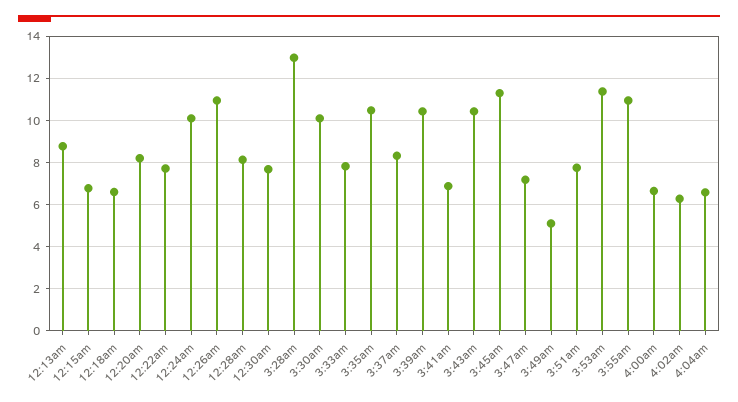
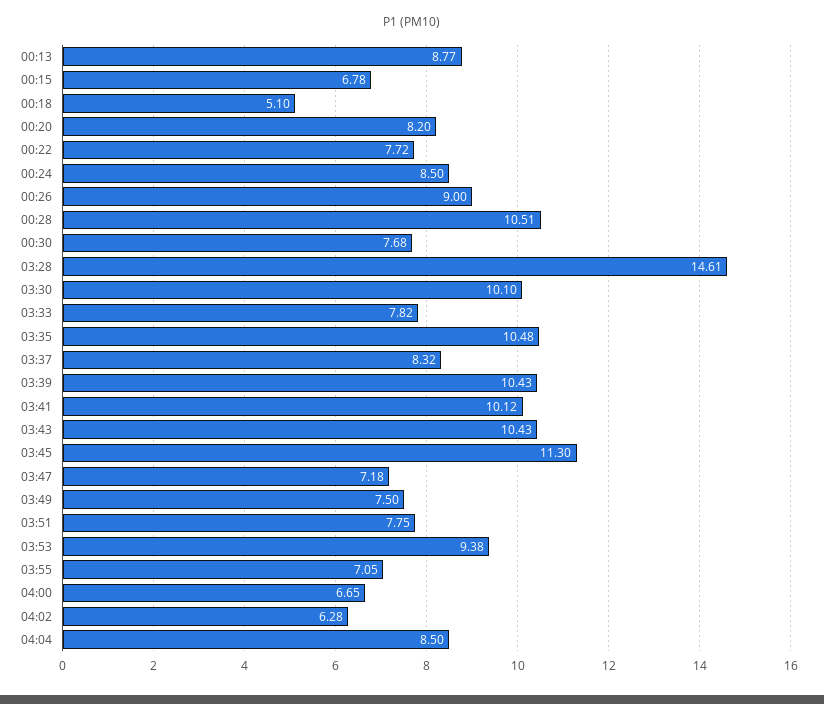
12:18am: 6.5 -> 5.1
12:24am: 10 -> 8.5
12:26am: 11 -> 9
12:28am: 8 -> 10.51
3:28am: 13 -> 14.61
3:41am: 7 -> 10.12
3:49am: 5 -> 7.5
3:53am: 11.5 -> 9.38
3:55am: 11 -> 7.05
4:04am: 6.5 -> 8.5

